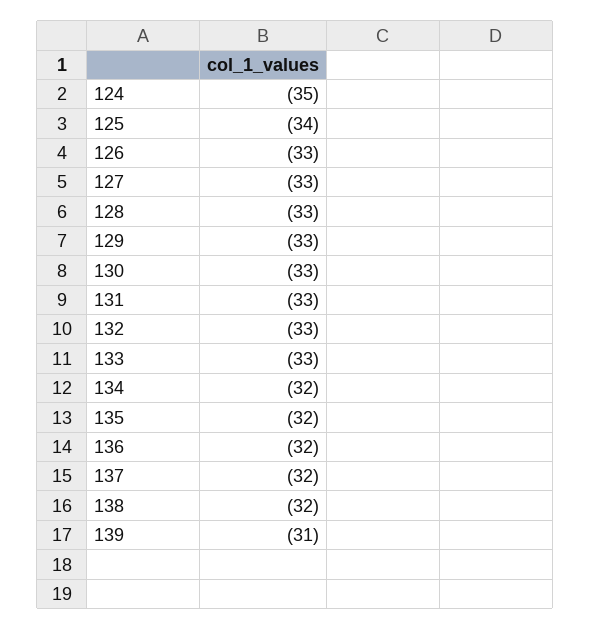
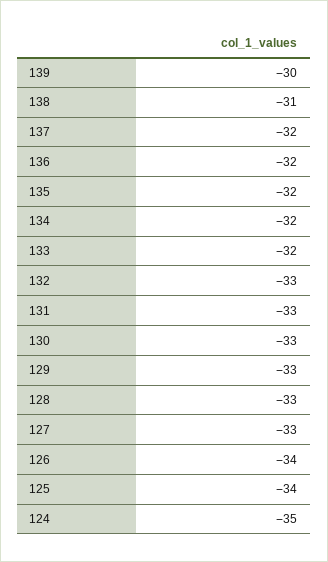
126: -33 -> -34
133: -33 -> -32
138: -32 -> -31
139: -31 -> -30

